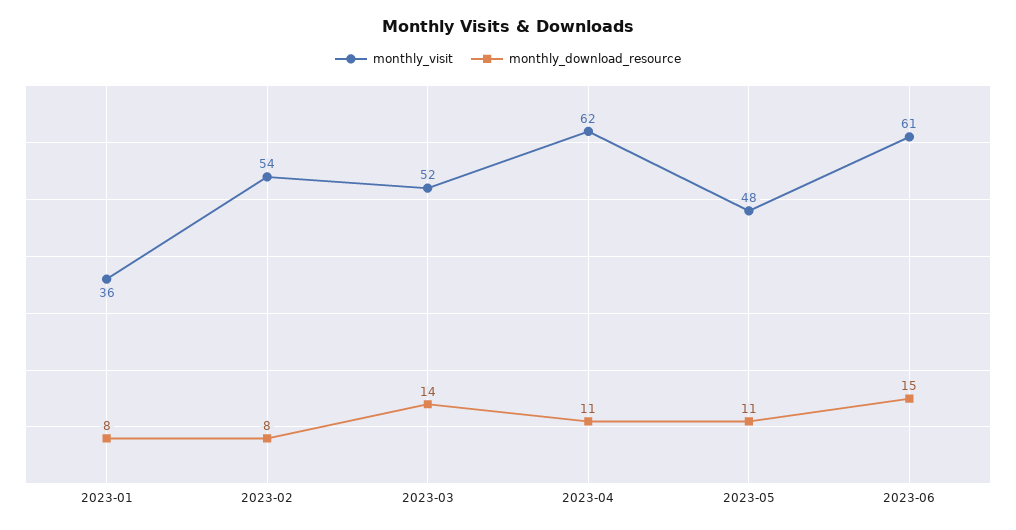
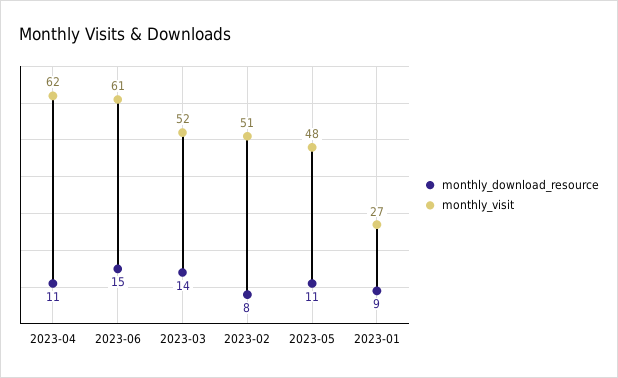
monthly_visit, 2023-01: 36 -> 27
monthly_download_resource, 2023-01: 8 -> 9
monthly_visit, 2023-02: 54 -> 51

